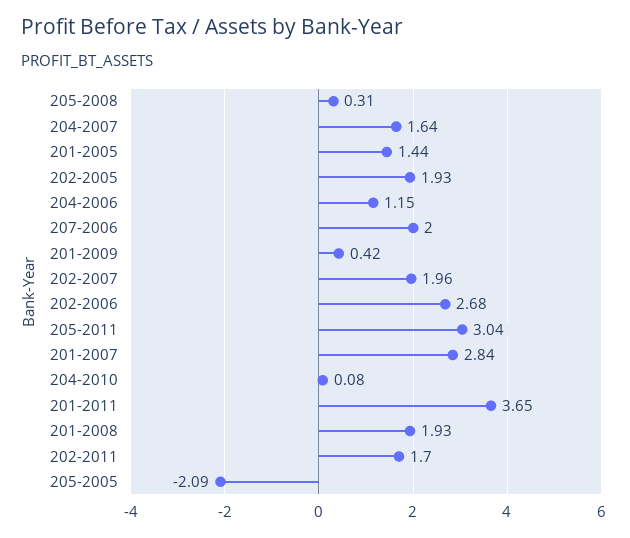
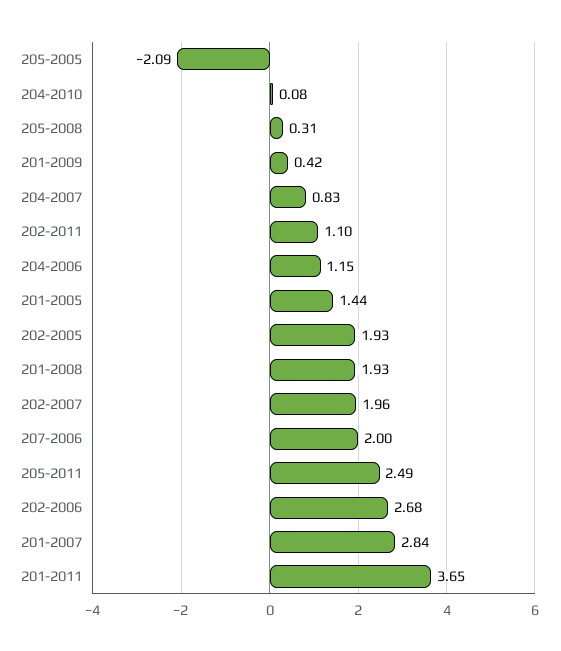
204-2007: 1.64 -> 0.83
205-2011: 3.04 -> 2.49
202-2011: 1.7 -> 1.1

